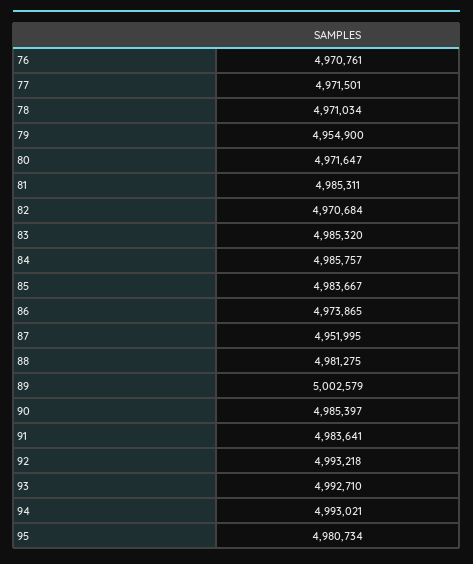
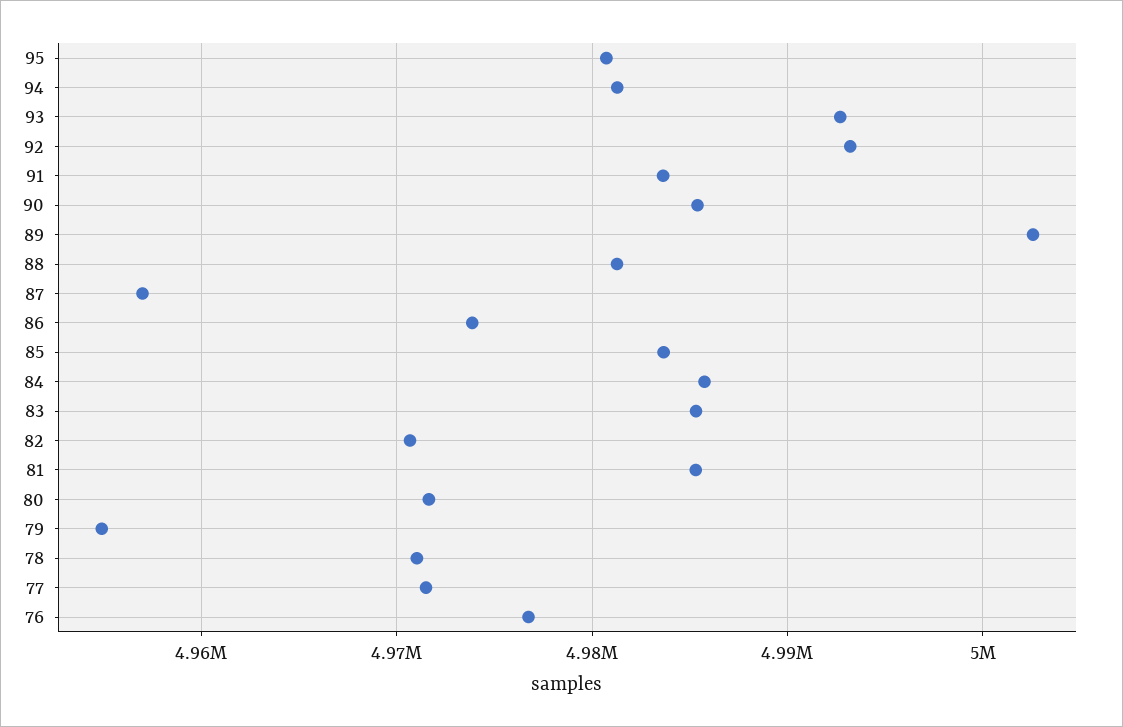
76: 4970761 -> 4977000
87: 4951995 -> 4957000
94: 4993021 -> 4981000

